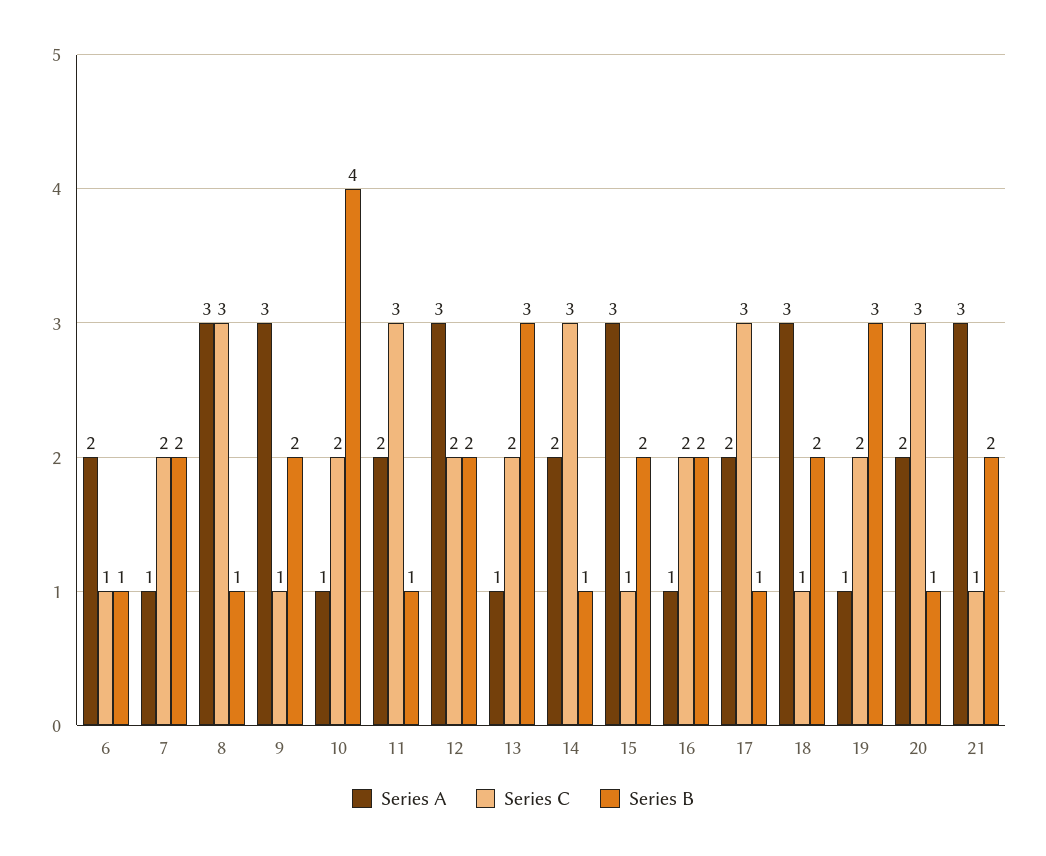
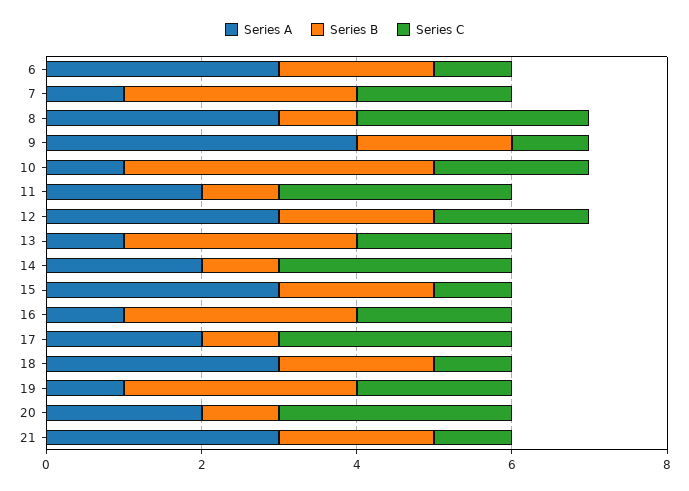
Series A, 6: 2 -> 3
Series B, 6: 1 -> 2
Series B, 7: 2 -> 3
Series A, 9: 3 -> 4
Series B, 16: 2 -> 3

